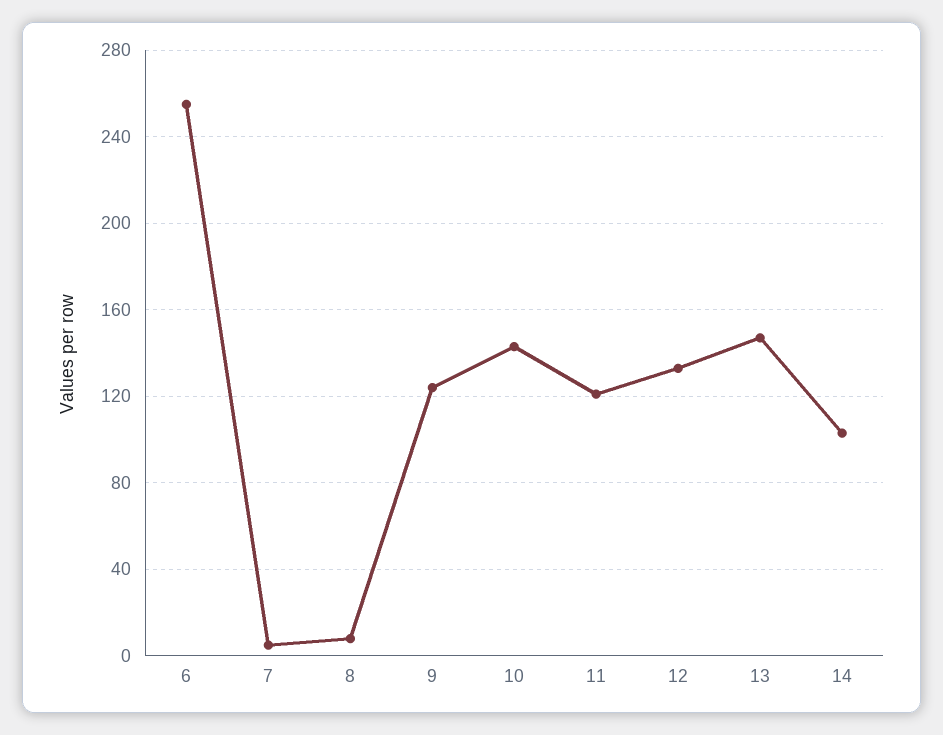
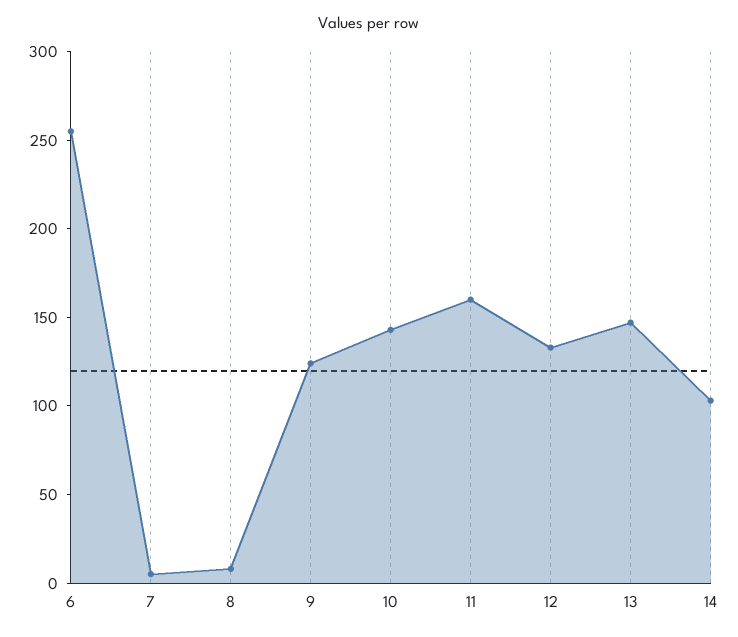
11: 120 -> 160

